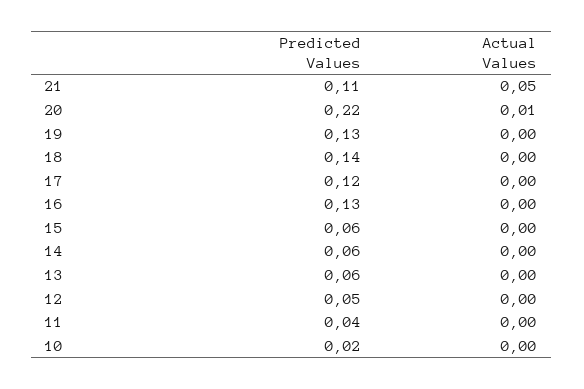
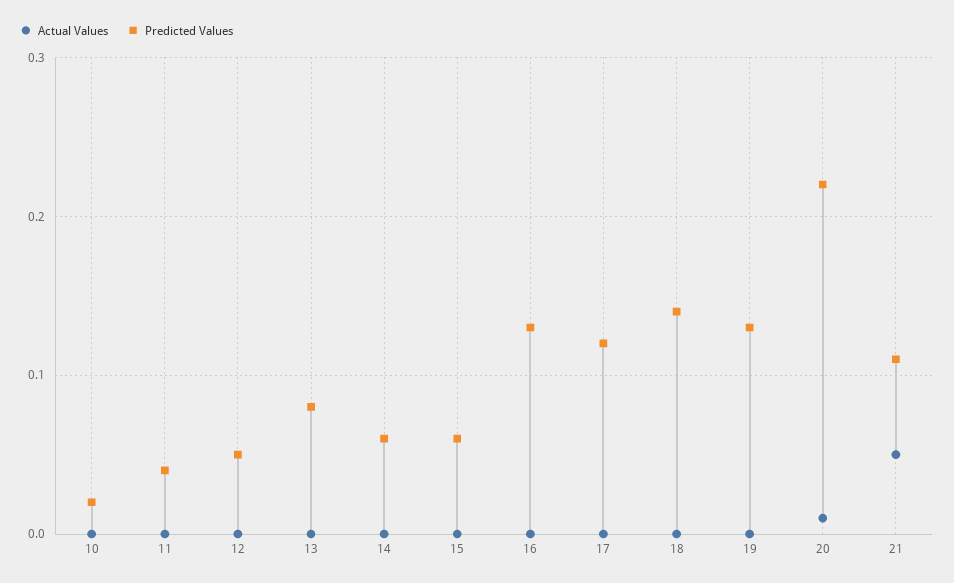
Predicted Values, 13: 0.06 -> 0.08

